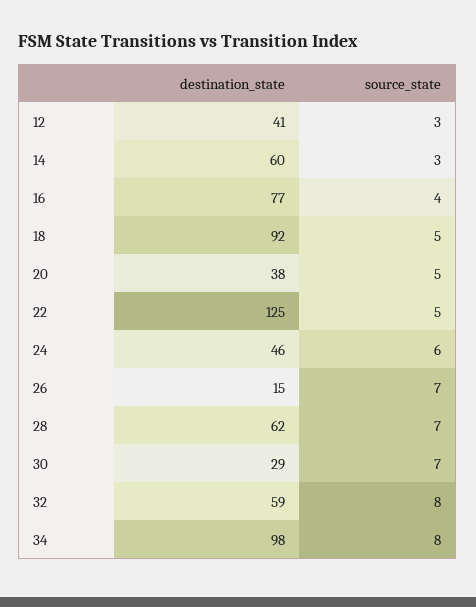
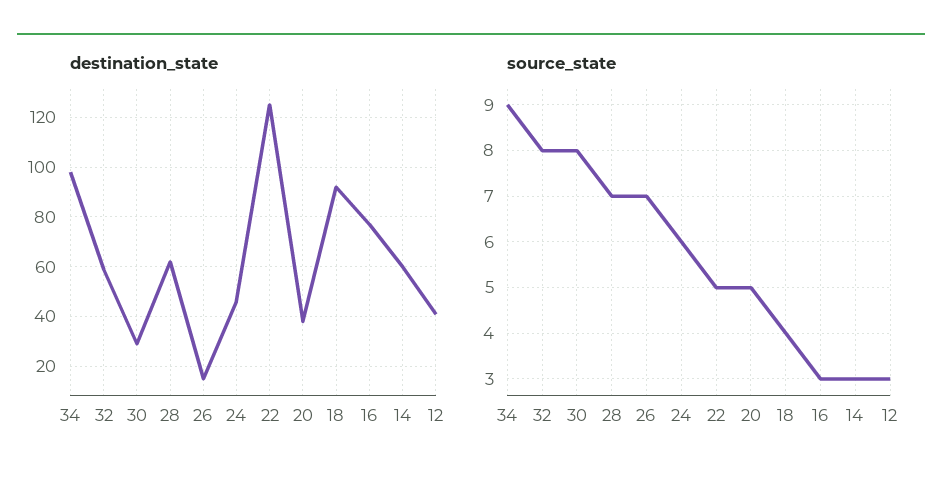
source_state, 16: 4 -> 3
source_state, 18: 5 -> 4
source_state, 30: 7 -> 8
source_state, 34: 8 -> 9

